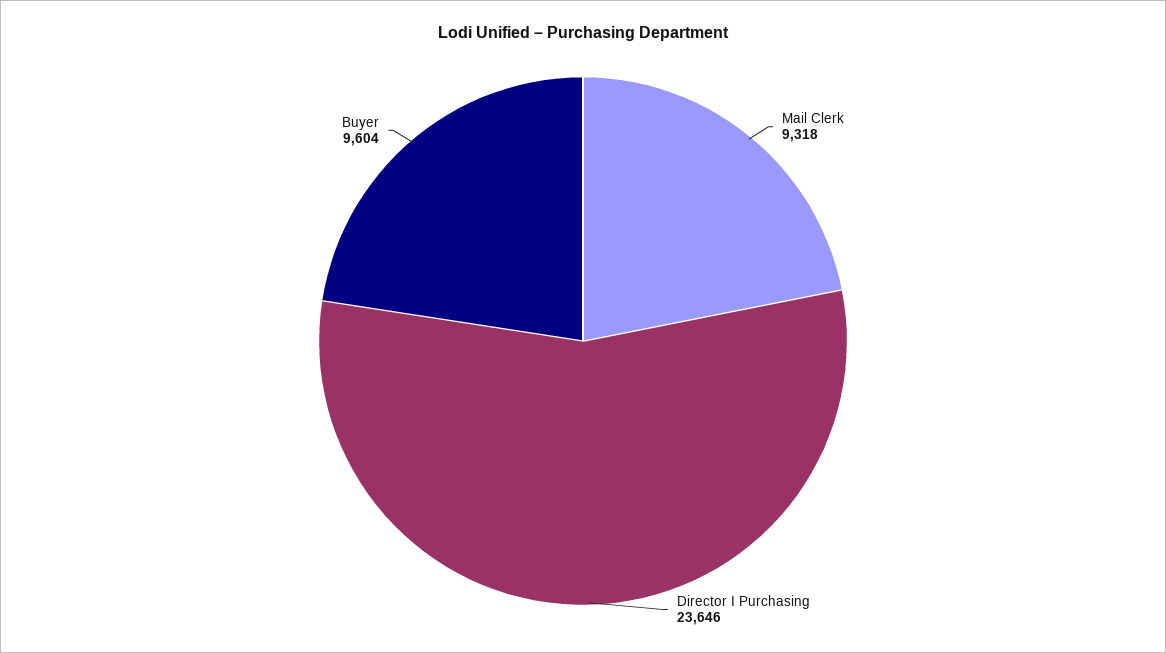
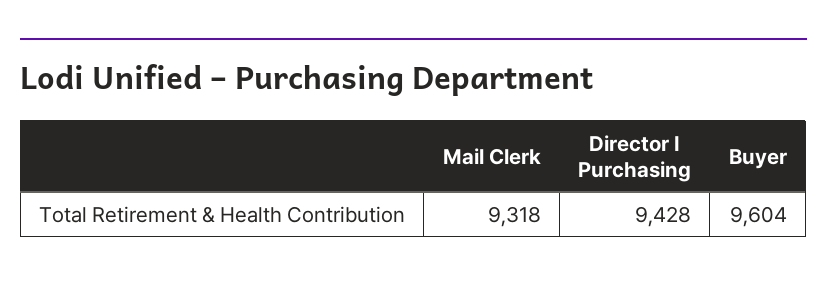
Director I Purchasing: 23646 -> 9428

